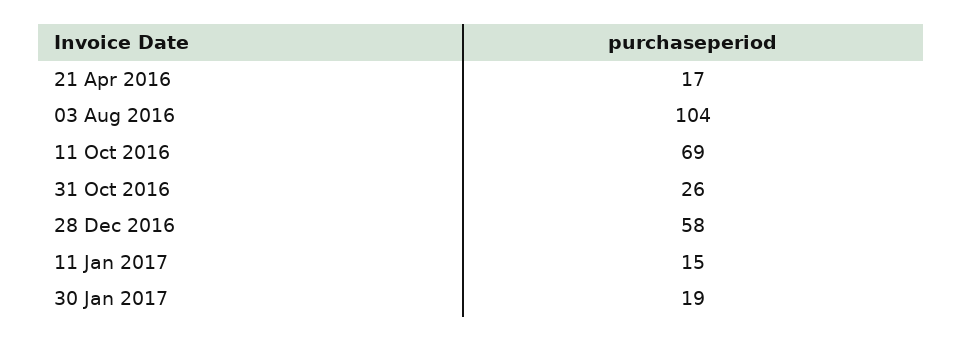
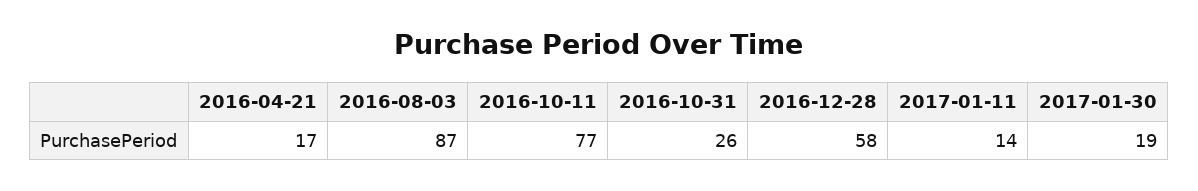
03 Aug 2016: 104 -> 87
11 Oct 2016: 69 -> 77
11 Jan 2017: 15 -> 14

